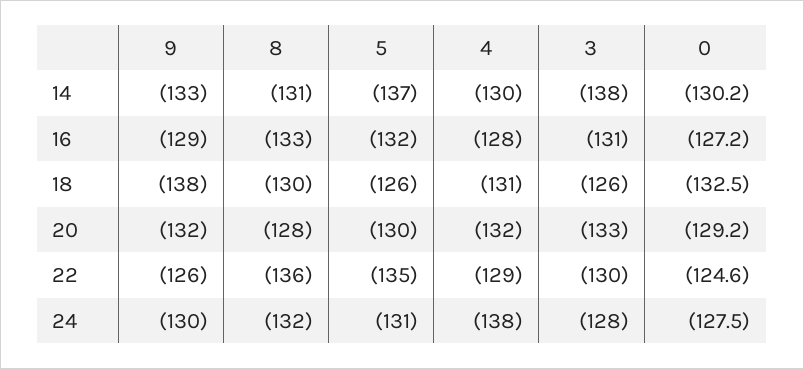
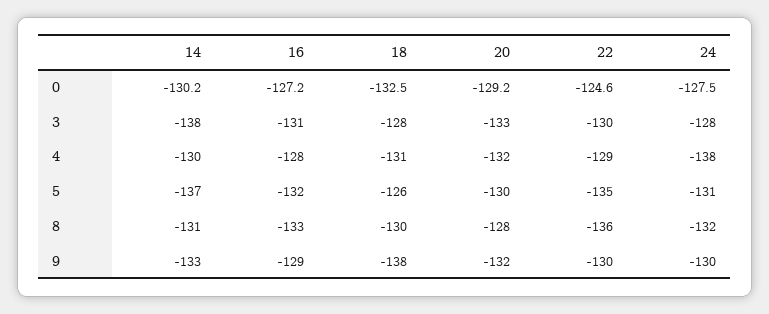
3, 18: -126 -> -128
9, 22: -126 -> -130

